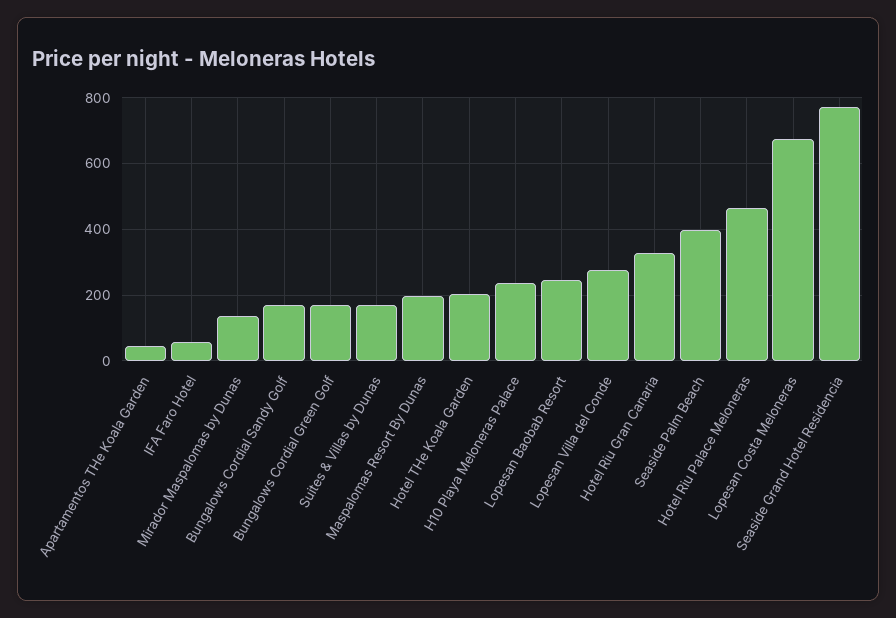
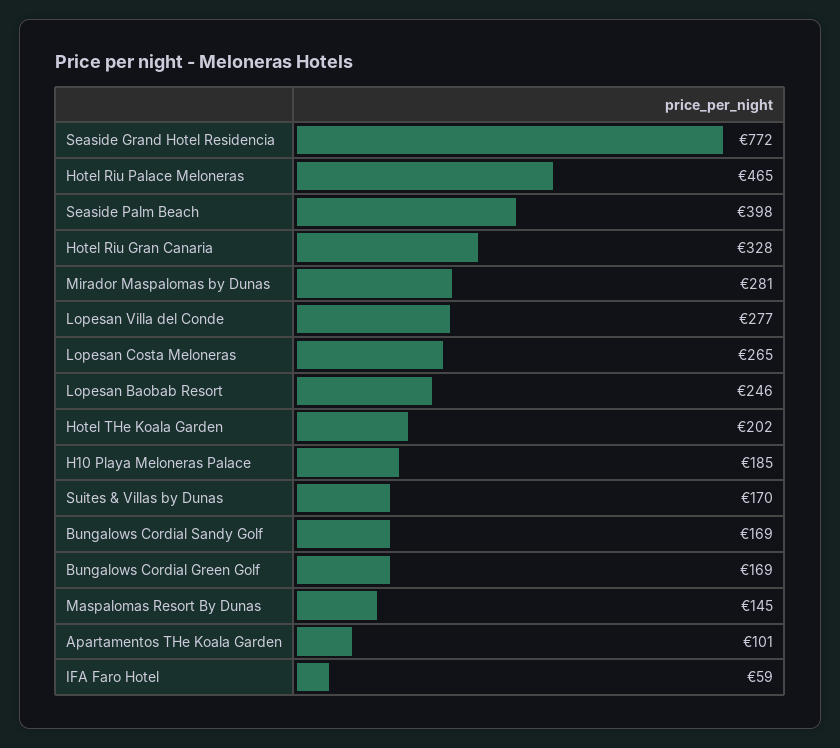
Apartamentos THe Koala Garden: 40 -> 101
Mirador Maspalomas by Dunas: 140 -> 281
Maspalomas Resort By Dunas: 200 -> 145
H10 Playa Meloneras Palace: 240 -> 185
Lopesan Costa Meloneras: 680 -> 265

